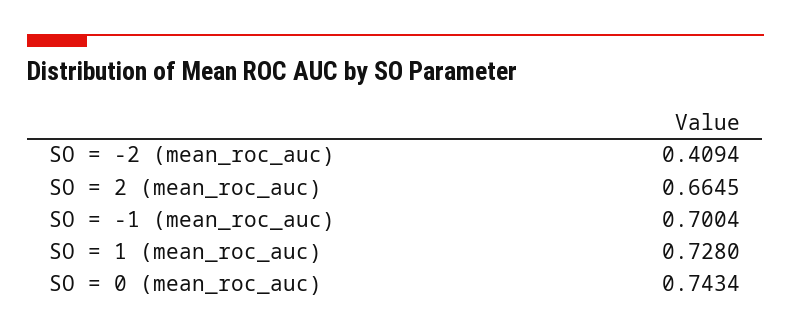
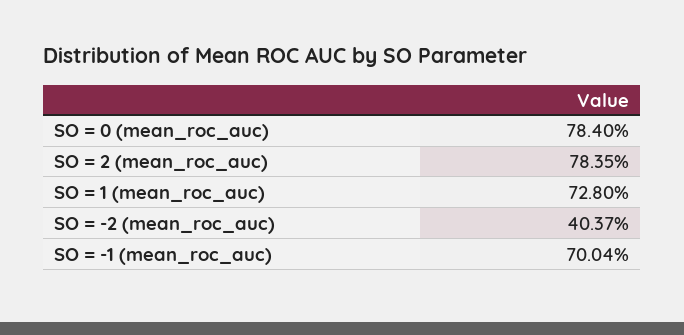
SO = -2 (mean_roc_auc): 0.4094 -> 0.4037
SO = 2 (mean_roc_auc): 0.6645 -> 0.7835
SO = 0 (mean_roc_auc): 0.7434 -> 0.784

